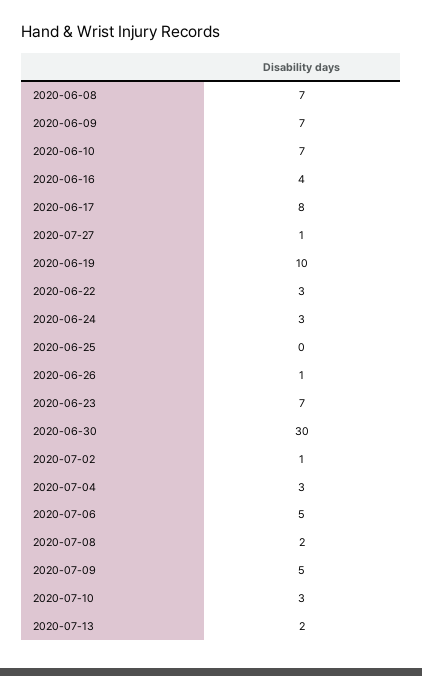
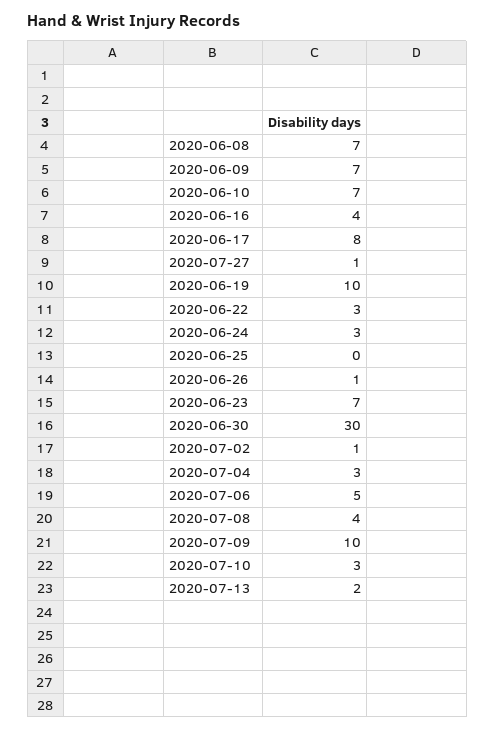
2020-07-08: 2 -> 4
2020-07-09: 5 -> 10

